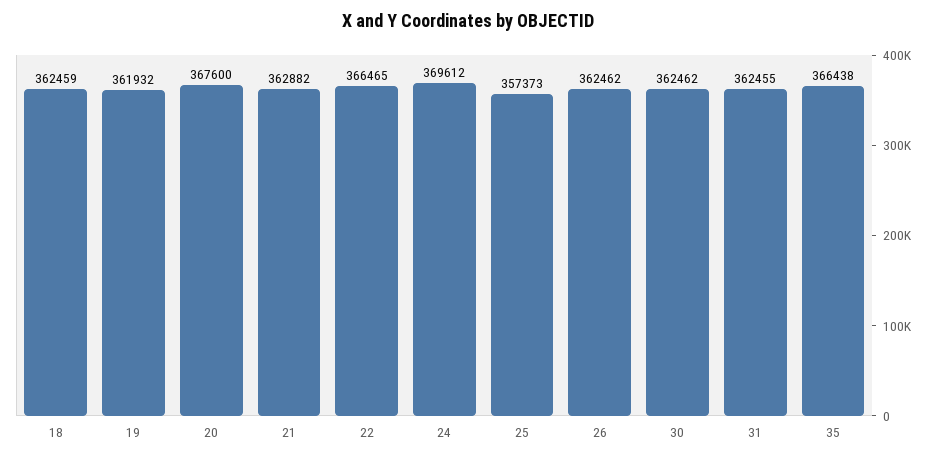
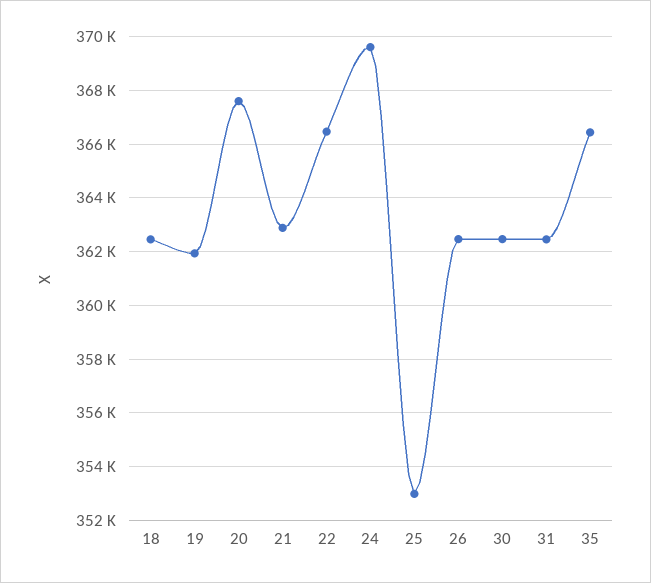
25: 357373 -> 353000

